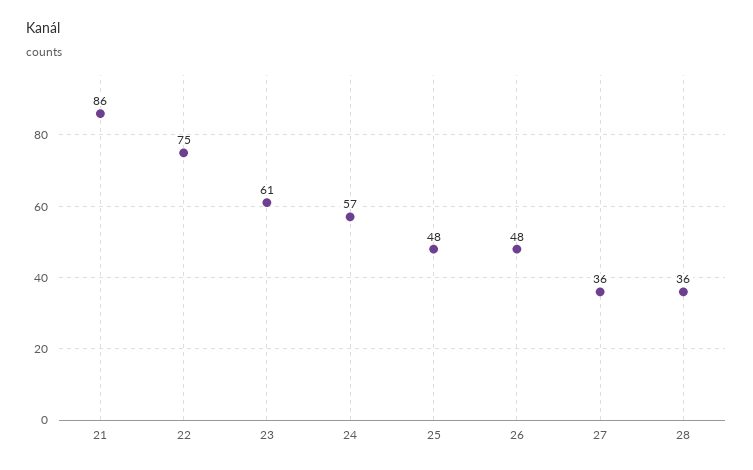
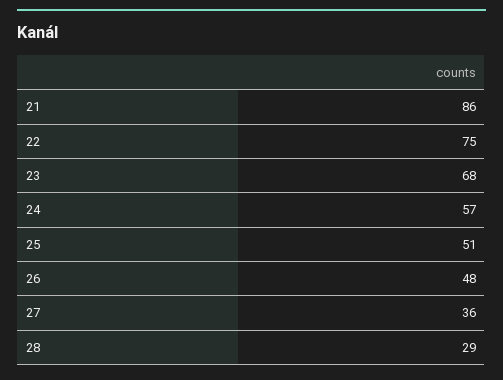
23: 61 -> 68
25: 48 -> 51
28: 36 -> 29

